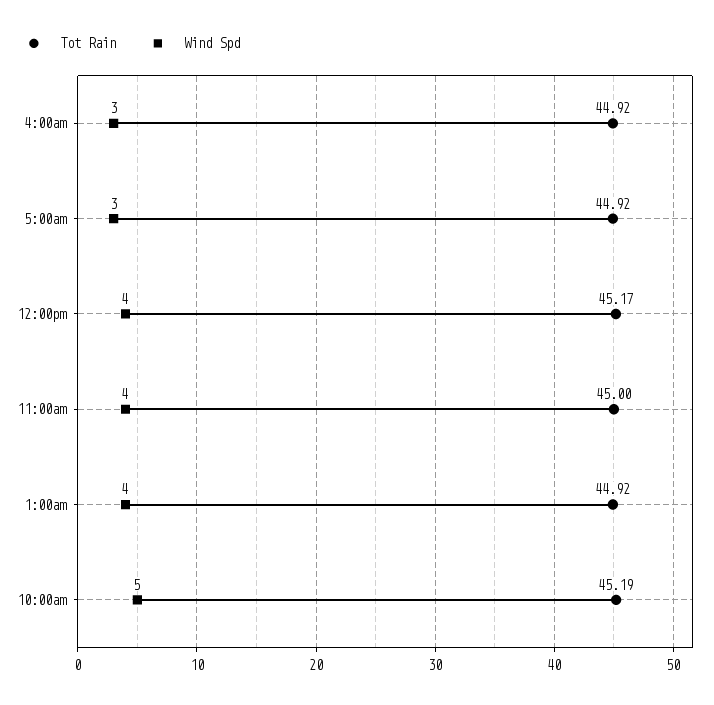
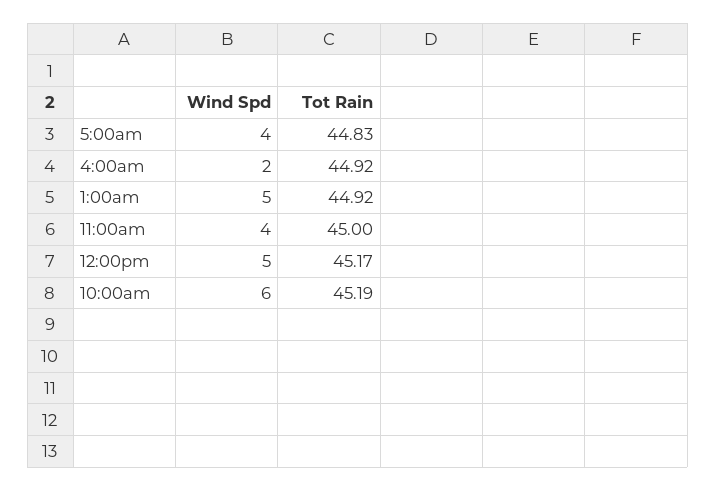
Wind Spd, 4:00am: 3 -> 2
Tot Rain, 5:00am: 44.92 -> 44.83
Wind Spd, 5:00am: 3 -> 4
Wind Spd, 12:00pm: 4 -> 5
Wind Spd, 1:00am: 4 -> 5
Wind Spd, 10:00am: 5 -> 6

